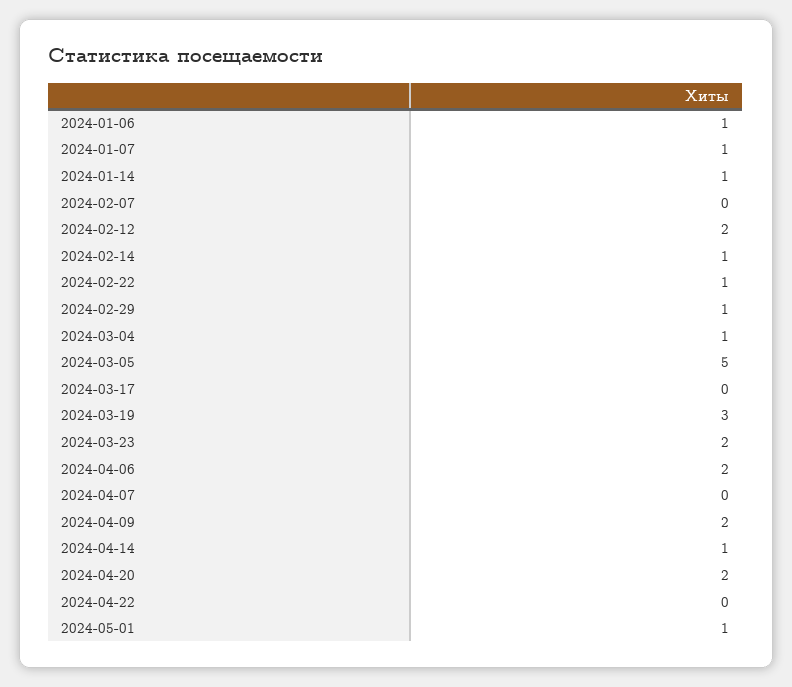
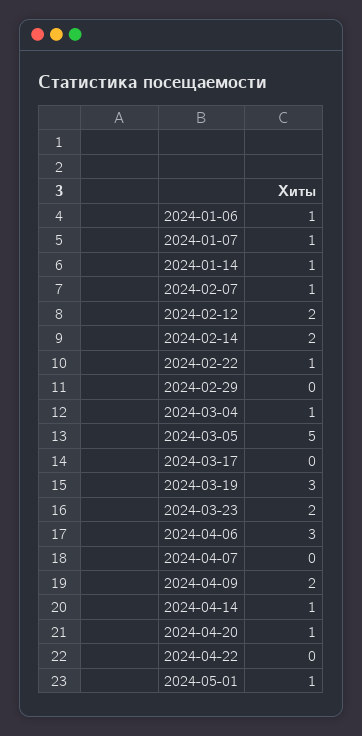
2024-02-07: 0 -> 1
2024-02-14: 1 -> 2
2024-02-29: 1 -> 0
2024-04-06: 2 -> 3
2024-04-20: 2 -> 1

